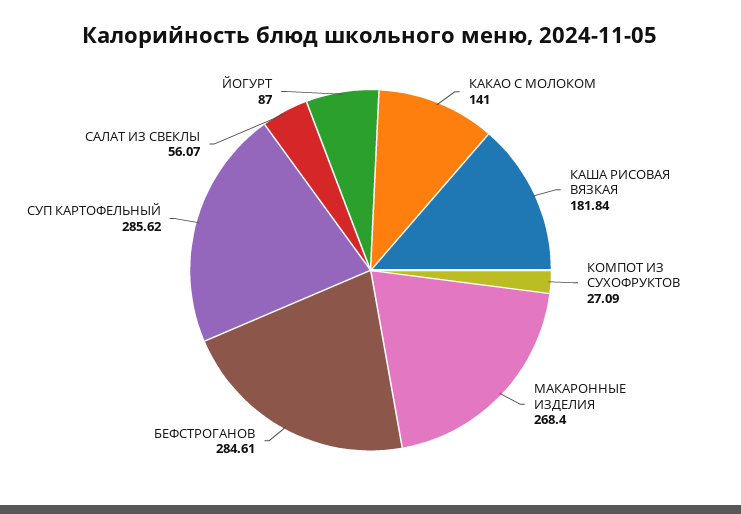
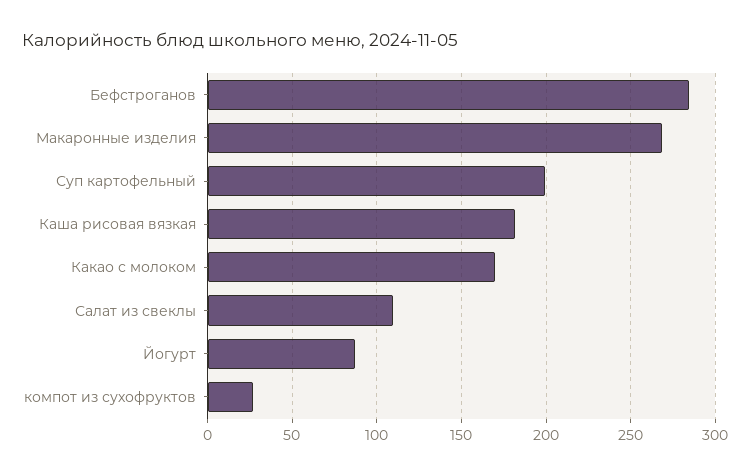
КАКАО С МОЛОКОМ: 141 -> 170
СУП КАРТОФЕЛЬНЫЙ: 285.62 -> 200
САЛАТ ИЗ СВЕКЛЫ: 56.07 -> 110

